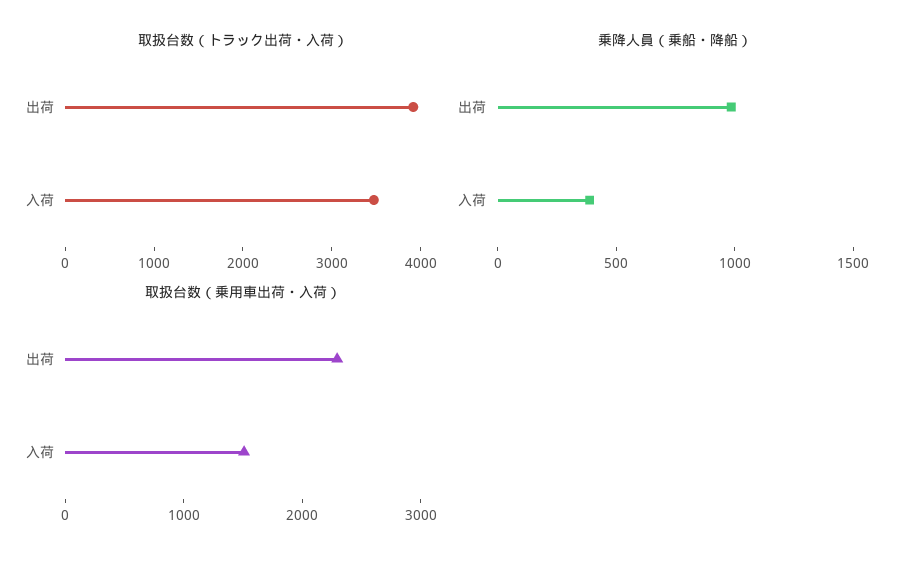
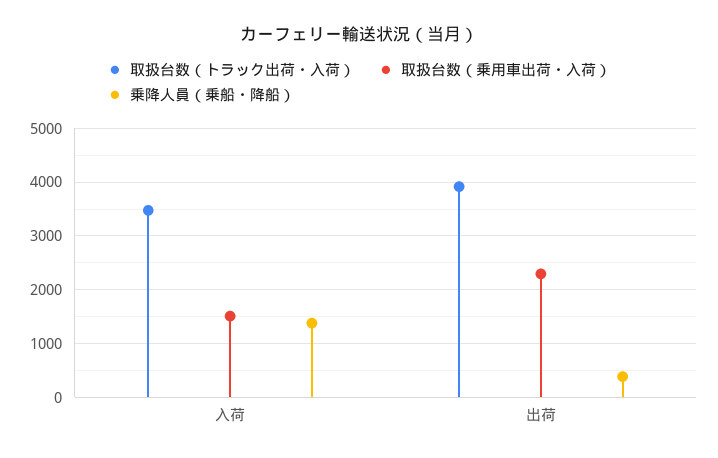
乗降人員（乗船・降船）, 出荷: 1000 -> 400
乗降人員（乗船・降船）, 入荷: 400 -> 1400

